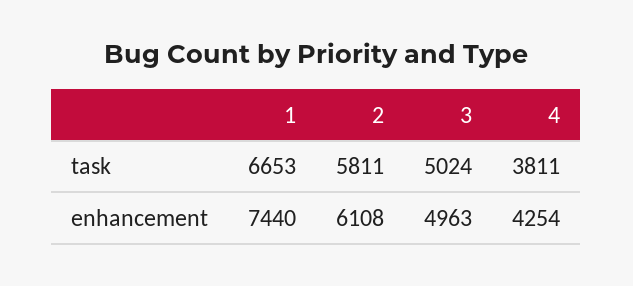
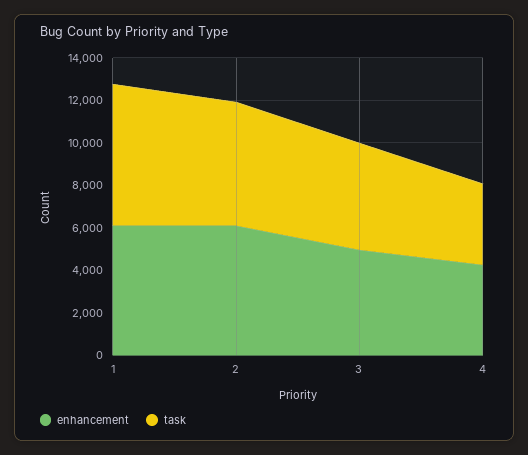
enhancement, 1: 7440 -> 6000

